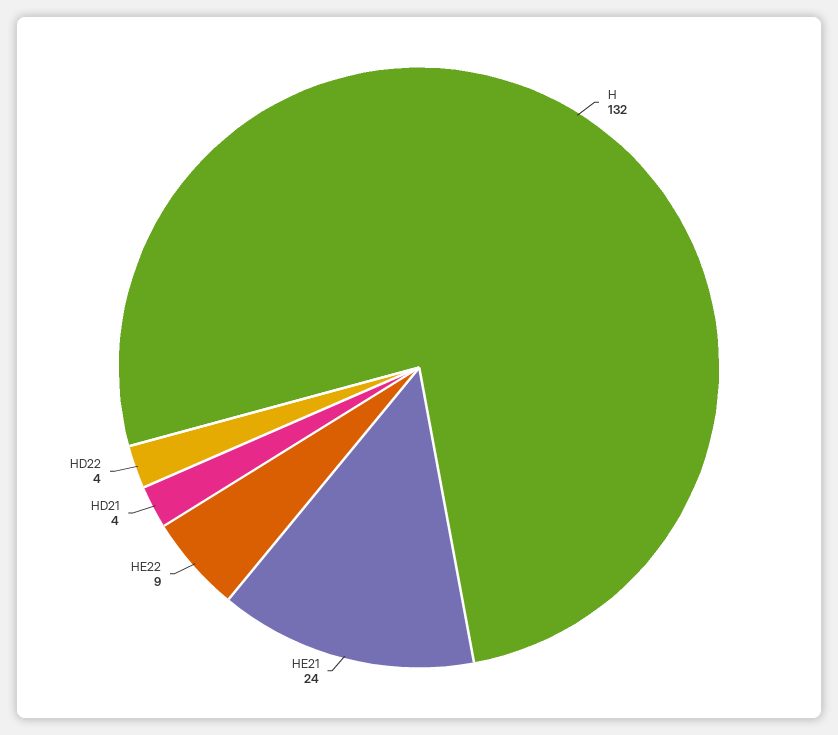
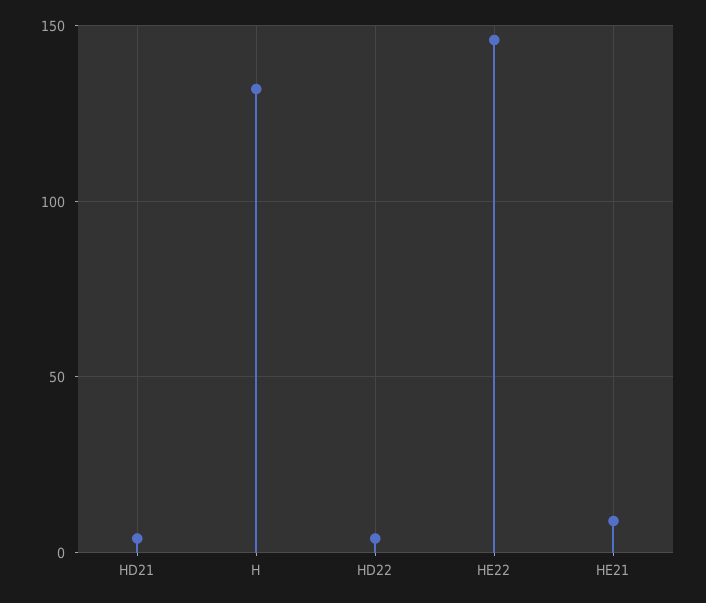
HE21: 24 -> 10
HE22: 9 -> 145

